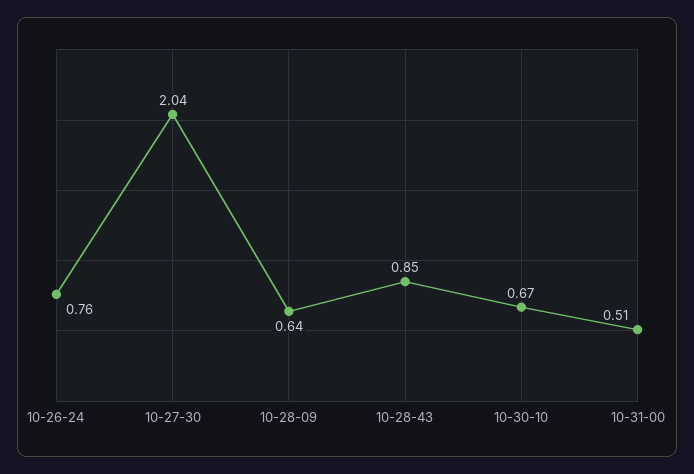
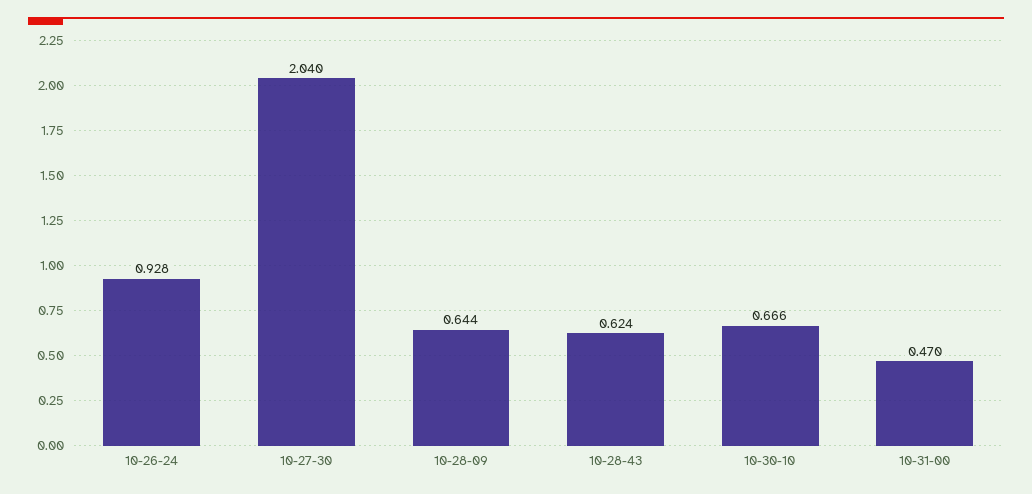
10-26-24: 0.76 -> 0.928
10-28-43: 0.85 -> 0.624
10-31-00: 0.51 -> 0.47

